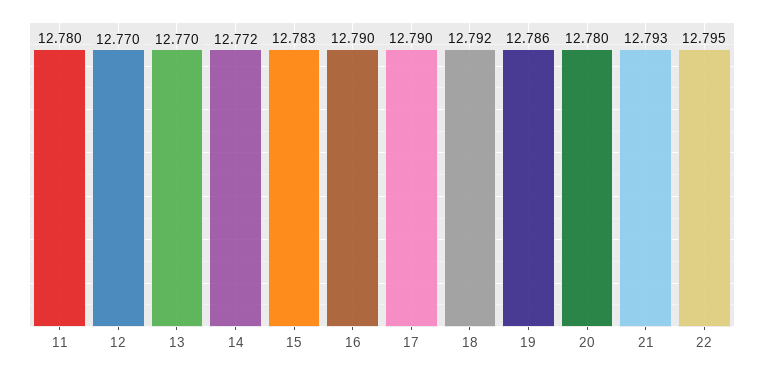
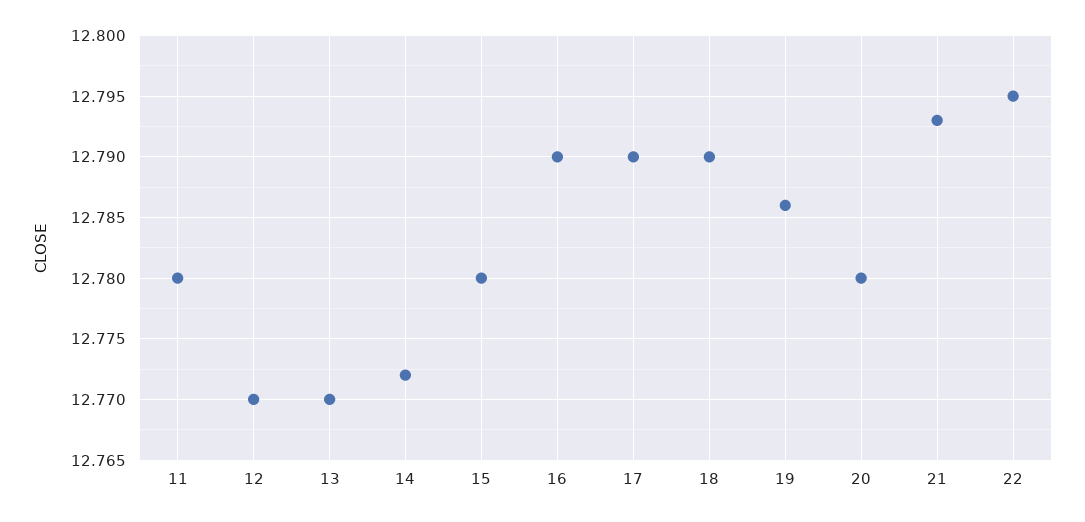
15: 12.783 -> 12.78
18: 12.792 -> 12.79

